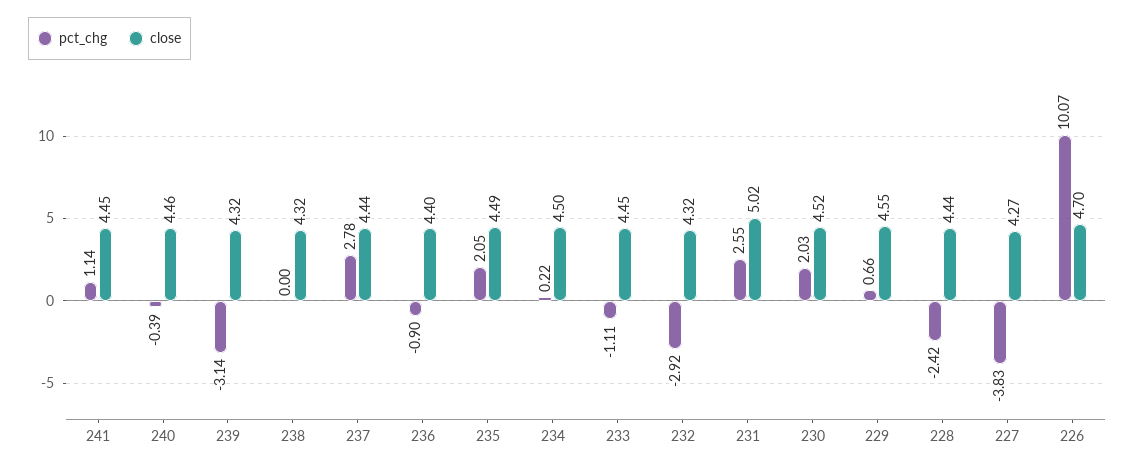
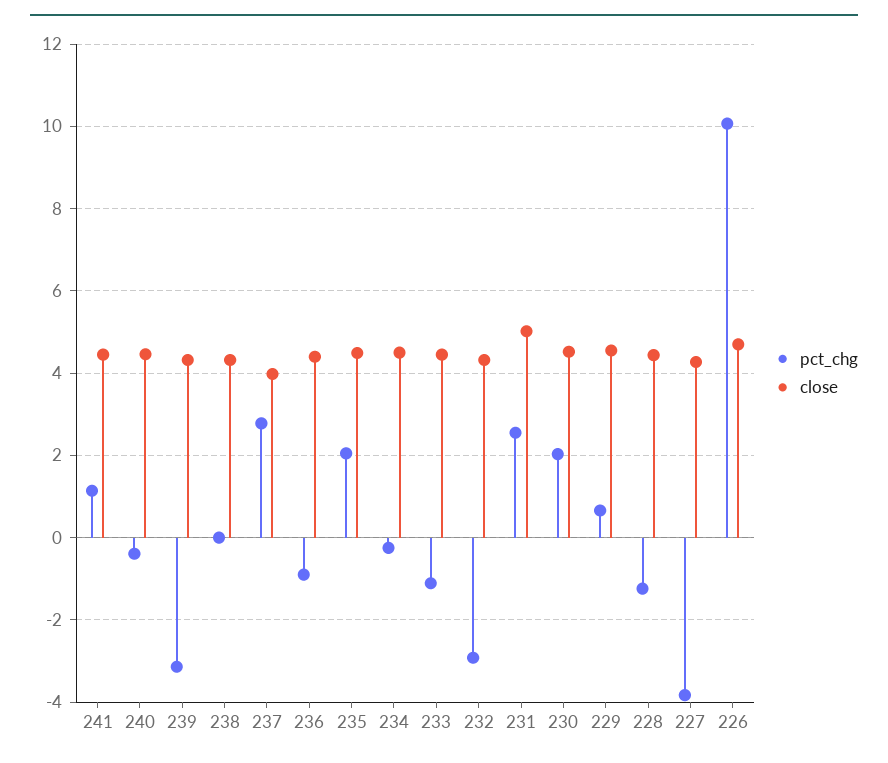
close, 237: 4.44 -> 4
pct_chg, 234: 0.22 -> -0.2
pct_chg, 228: -2.42 -> -1.2

